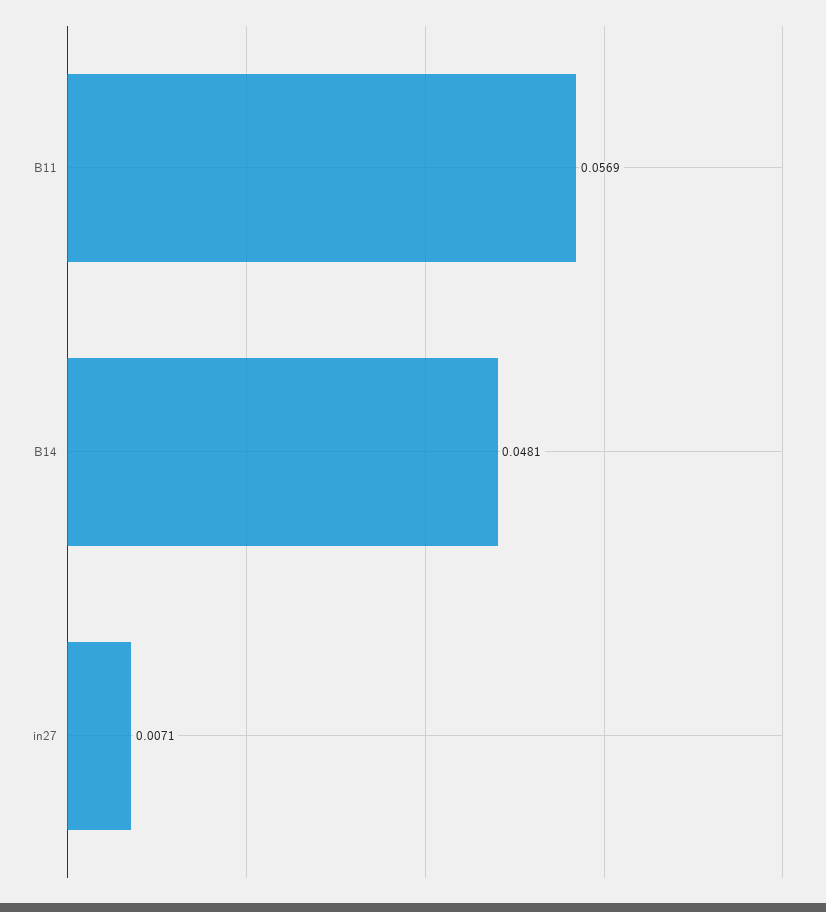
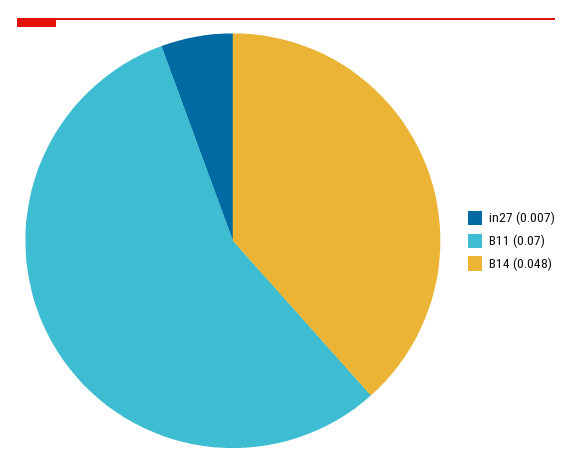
B11: 0.0569 -> 0.07

